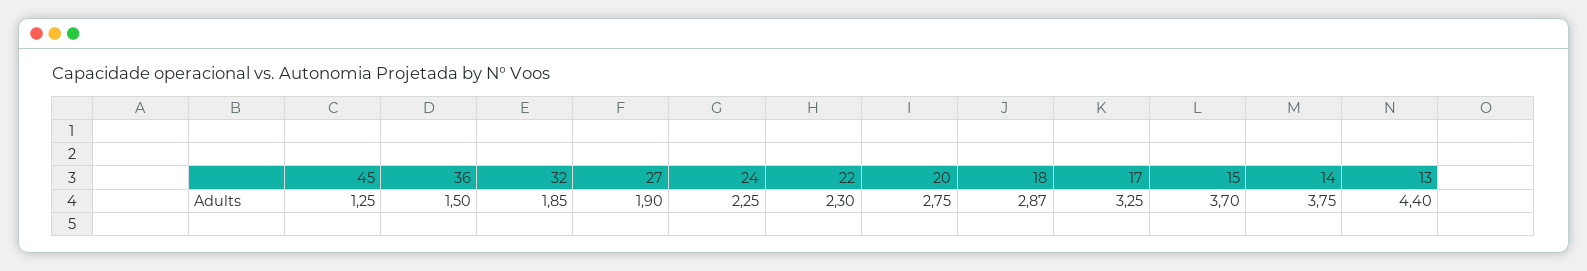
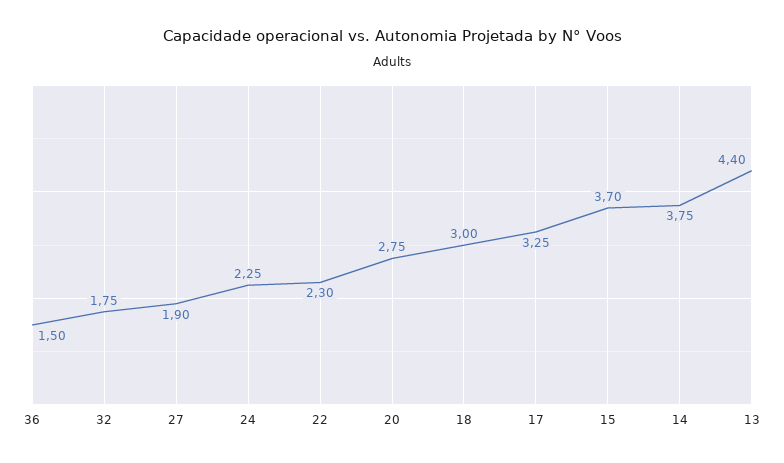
45: 1.25 -> none
32: 1.85 -> 1.75
18: 2.87 -> 3

